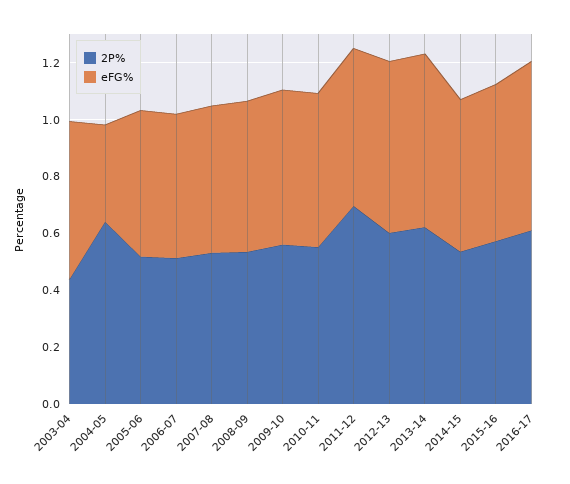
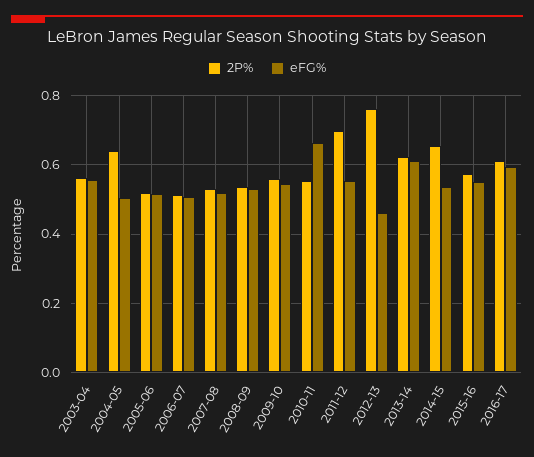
2P%, 2003-04: 0.45 -> 0.56
eFG%, 2004-05: 0.35 -> 0.5
eFG%, 2010-11: 0.55 -> 0.66
2P%, 2012-13: 0.6 -> 0.76
eFG%, 2012-13: 0.6 -> 0.46
2P%, 2014-15: 0.55 -> 0.66

